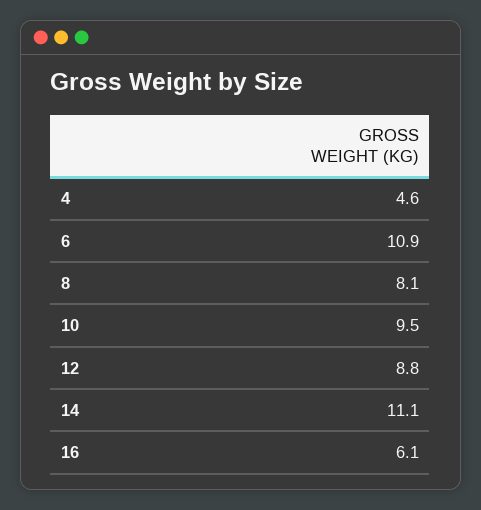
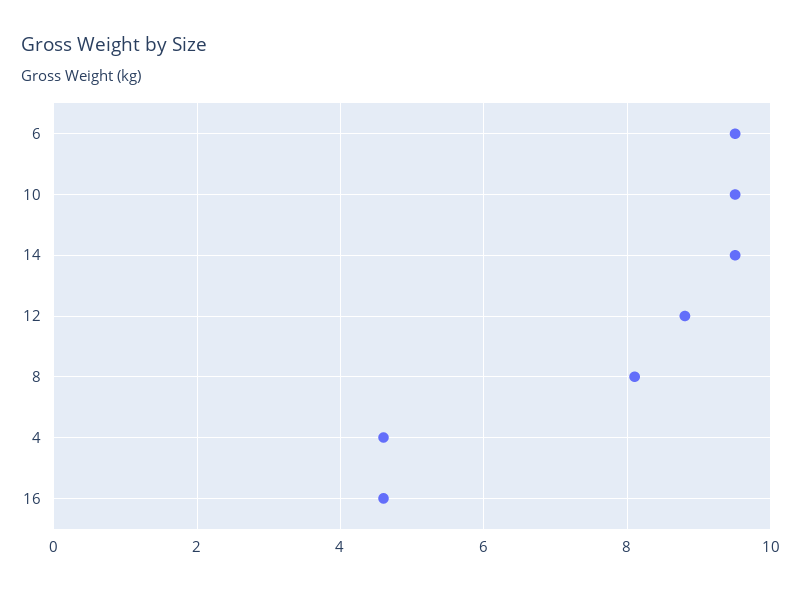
6: 10.9 -> 9.5
14: 11.1 -> 9.5
16: 6.1 -> 4.5

